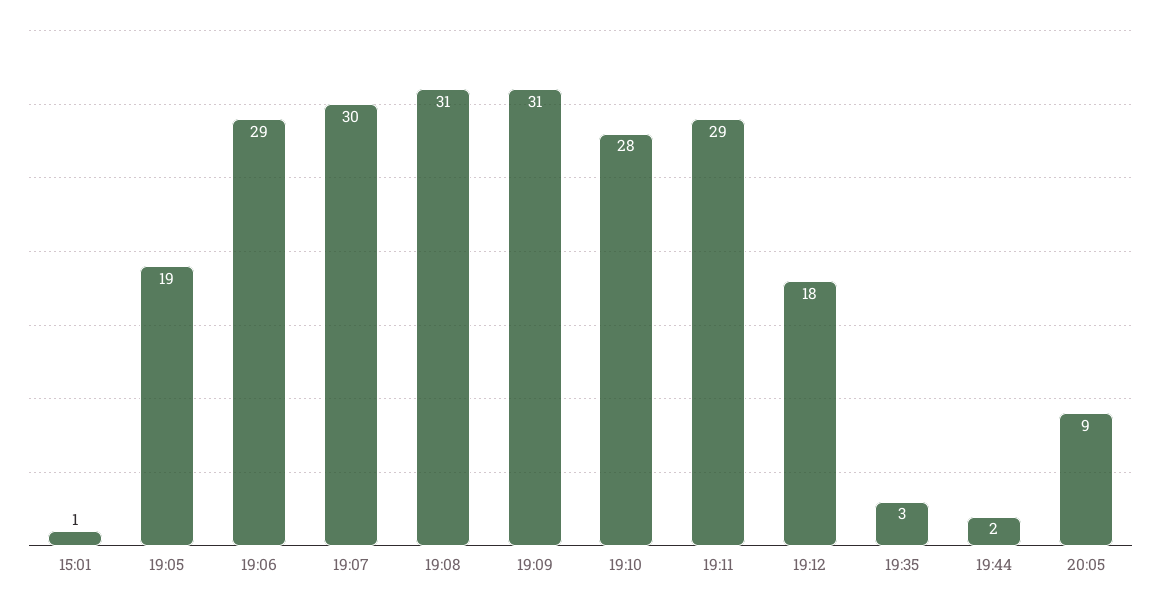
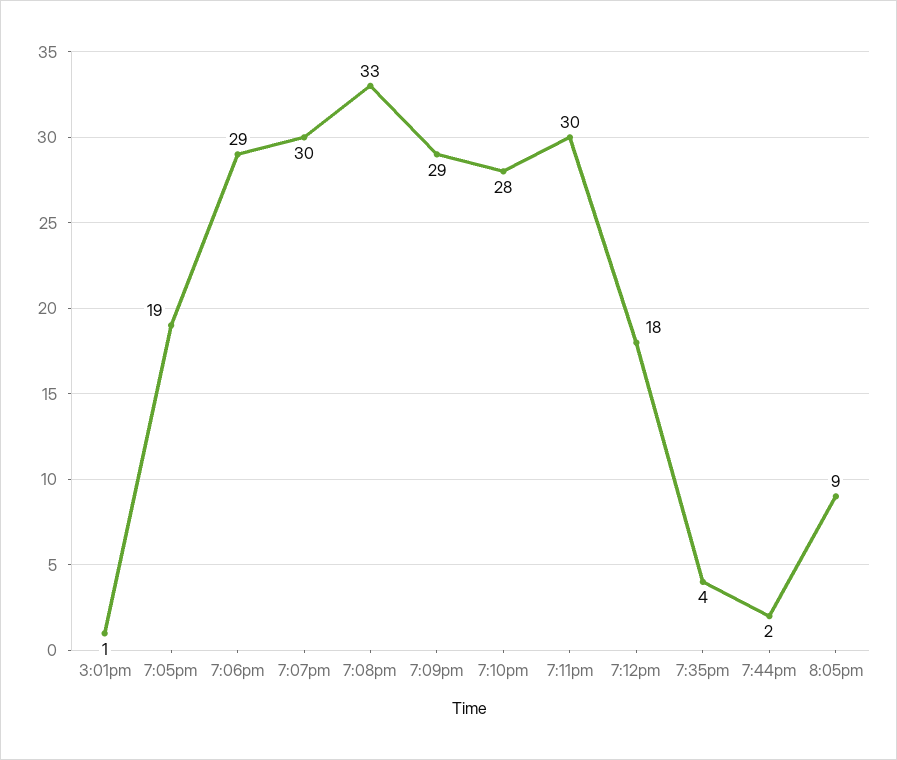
19:08: 31 -> 33
19:09: 31 -> 29
19:11: 29 -> 30
19:35: 3 -> 4

